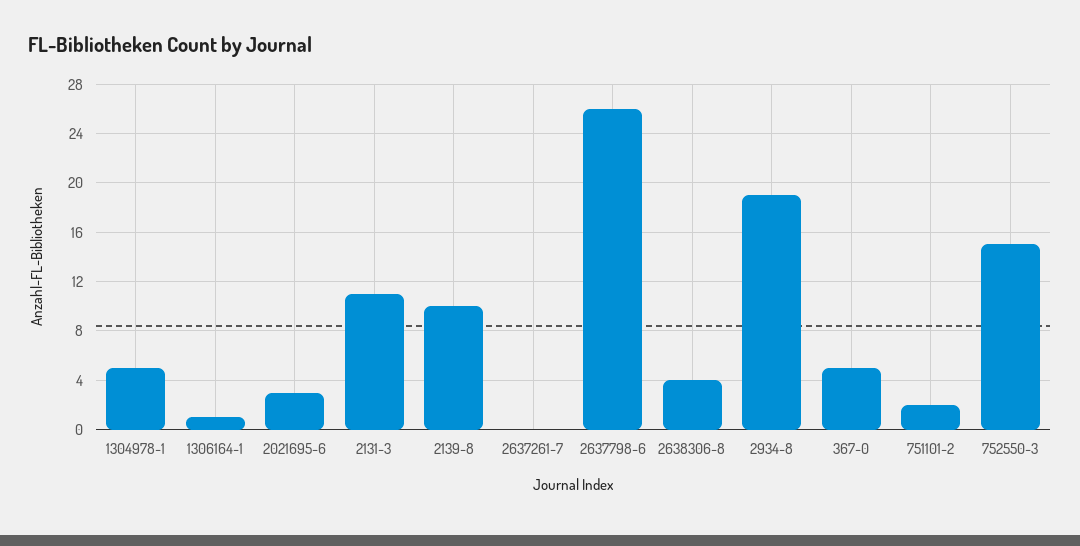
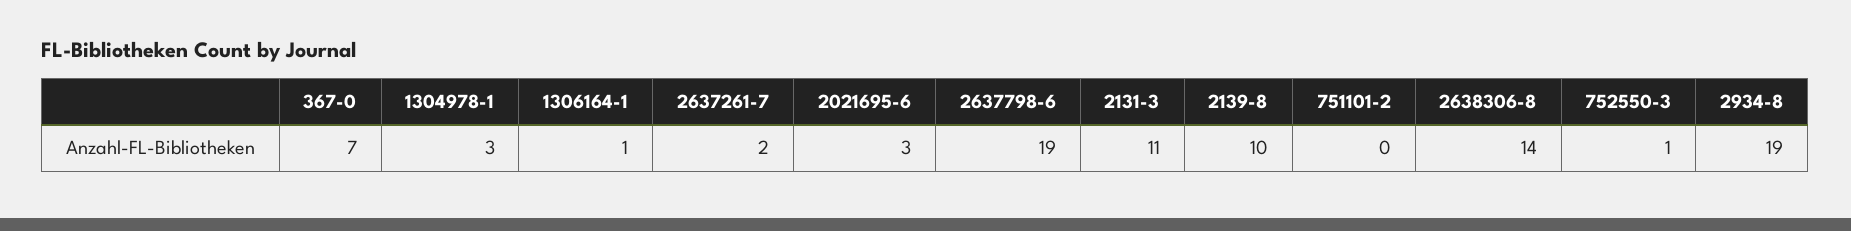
1304978-1: 5 -> 3
2637261-7: 0 -> 2
2637798-6: 26 -> 19
2638306-8: 4 -> 14
367-0: 5 -> 7
751101-2: 2 -> 0
752550-3: 15 -> 1

